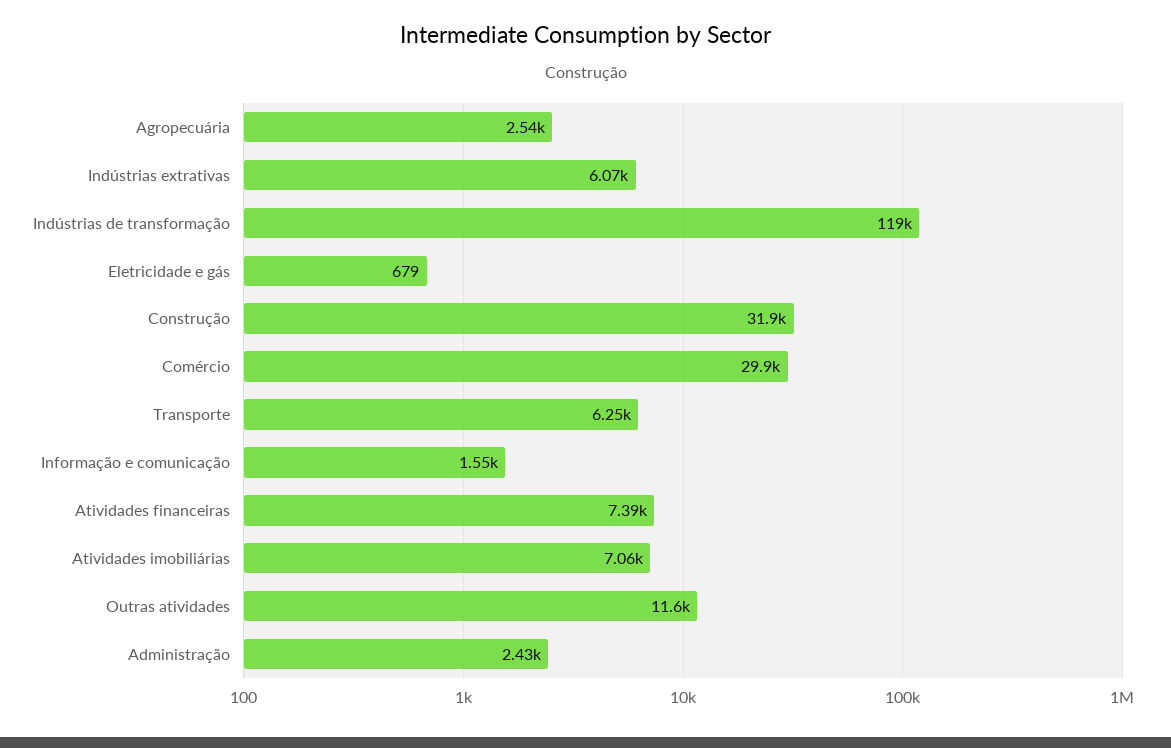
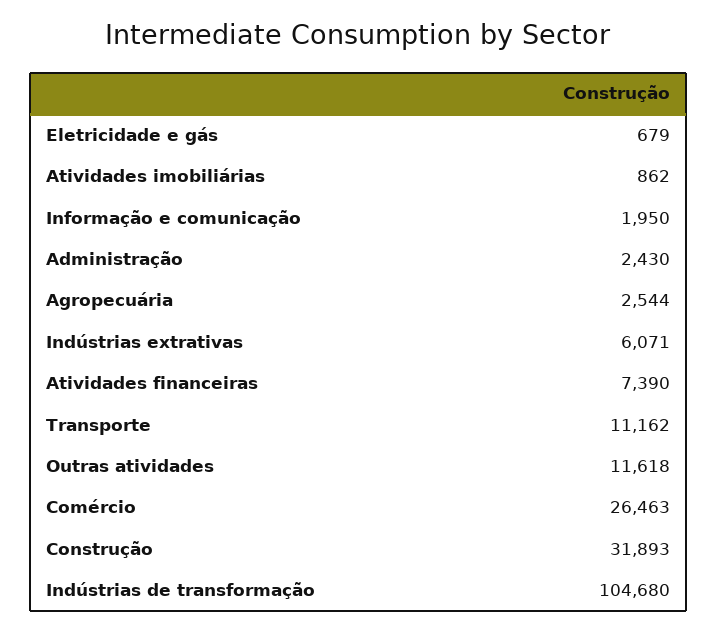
Indústrias de transformação: 119000 -> 104680
Comércio: 29900 -> 26463
Transporte: 6250 -> 11162
Informação e comunicação: 1550 -> 1950
Atividades imobiliárias: 7060 -> 862

